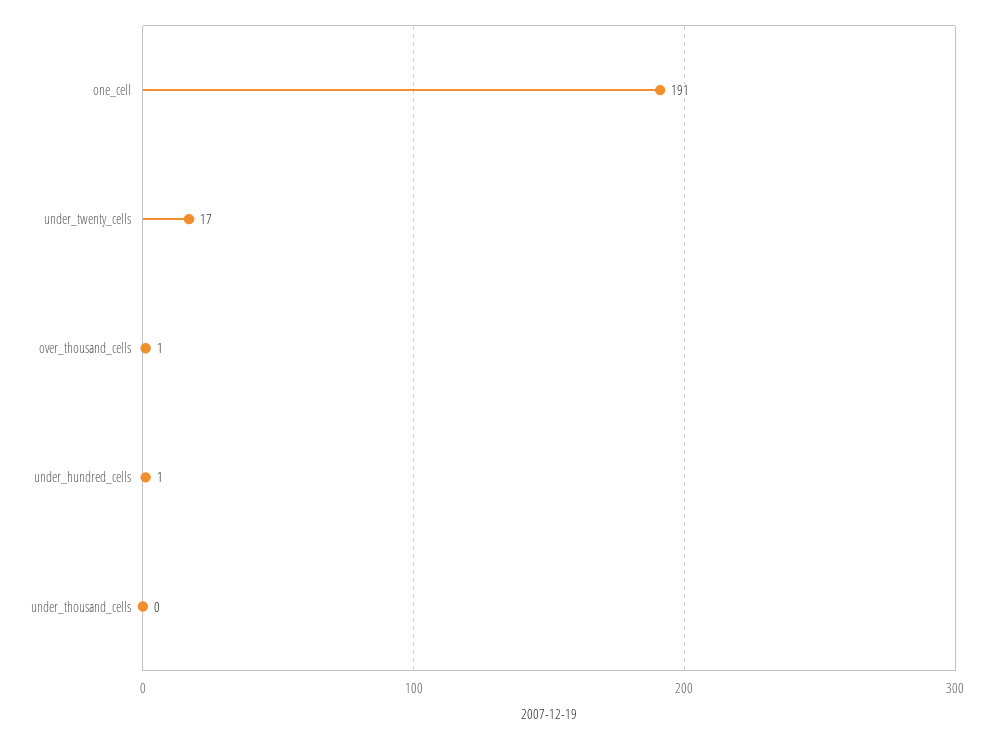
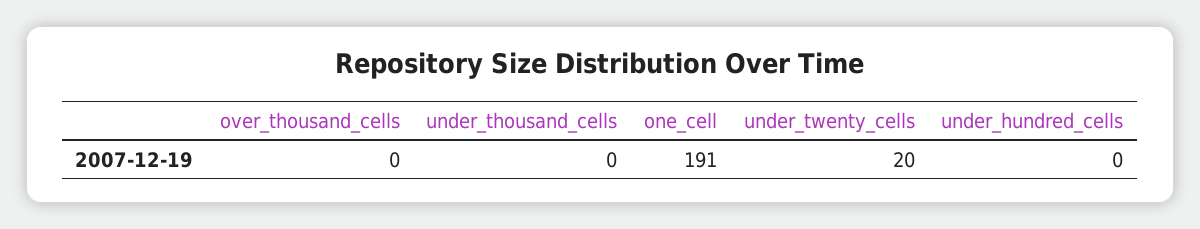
under_twenty_cells: 17 -> 20
over_thousand_cells: 1 -> 0
under_hundred_cells: 1 -> 0

